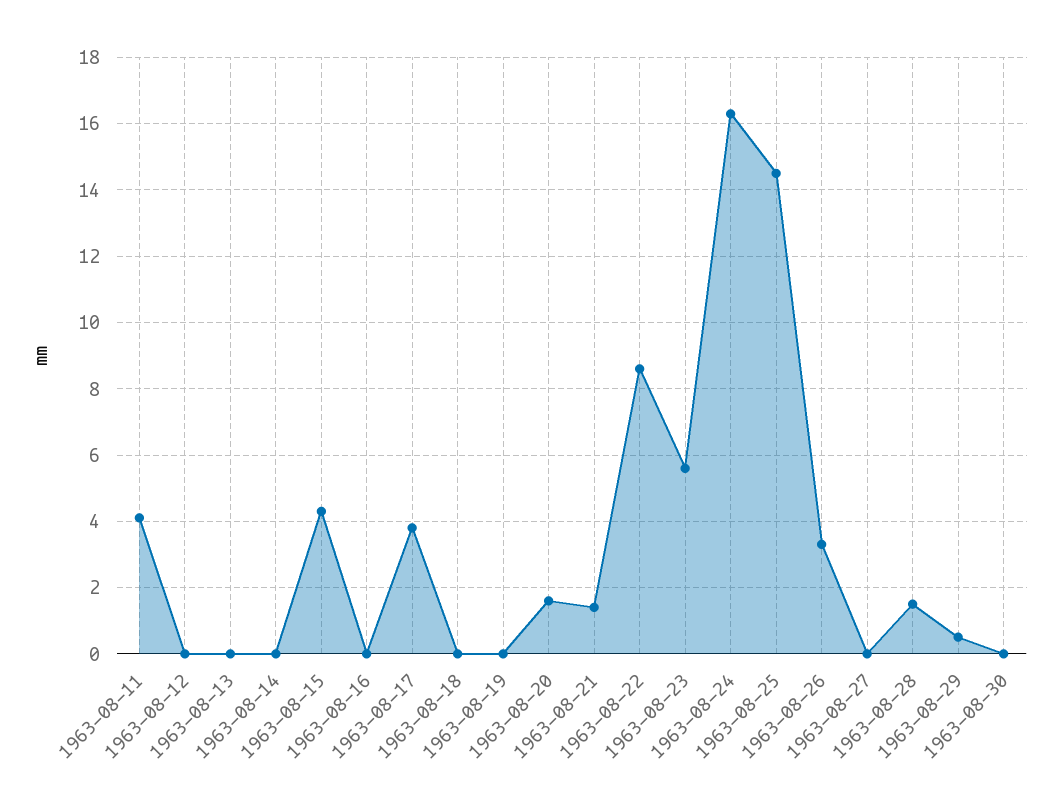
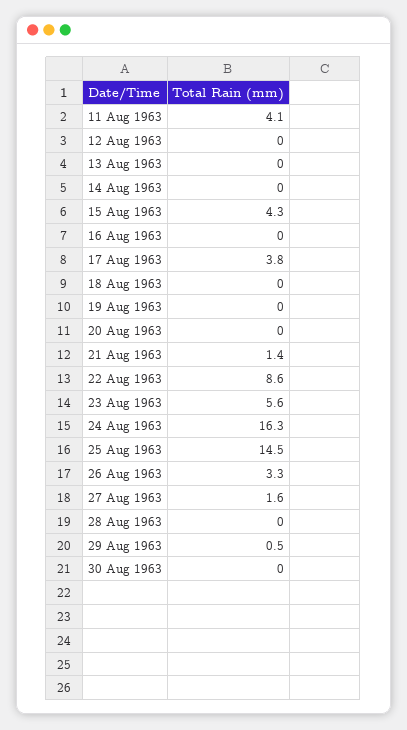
1963-08-20: 1.5 -> 0
1963-08-27: 0 -> 1.6
1963-08-28: 1.5 -> 0

